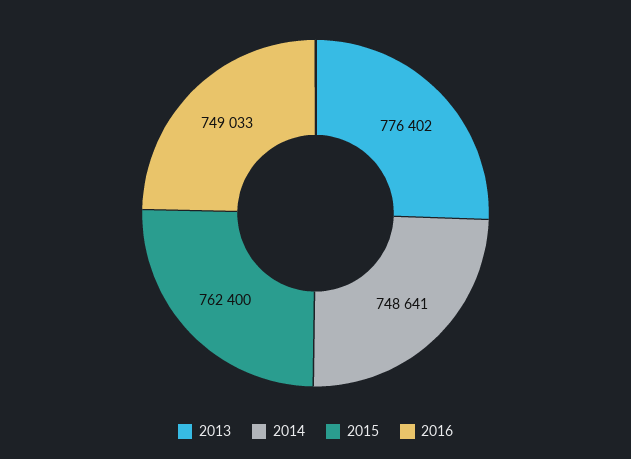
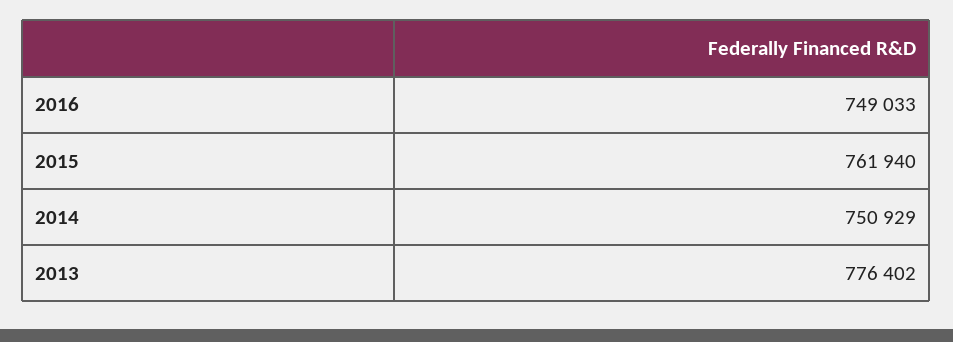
2014: 748641 -> 750929
2015: 762400 -> 761940

